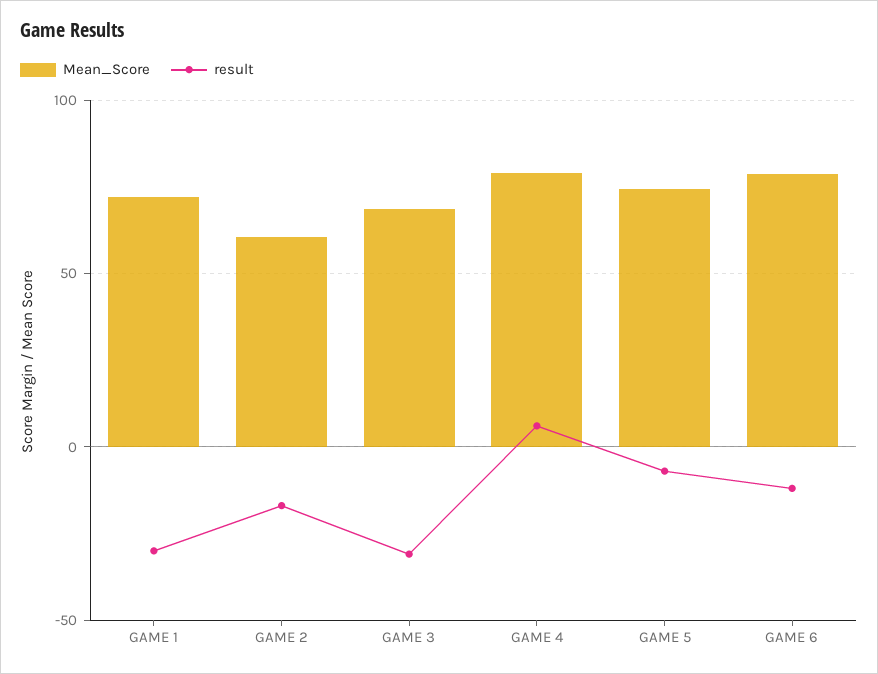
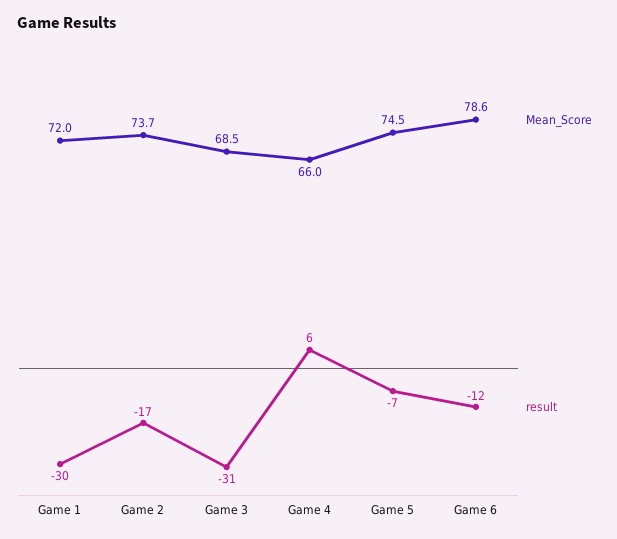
Mean_Score, GAME 2: 60 -> 73.7
Mean_Score, GAME 4: 80 -> 66

